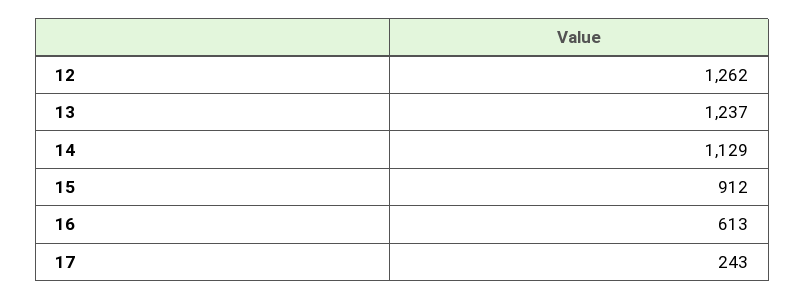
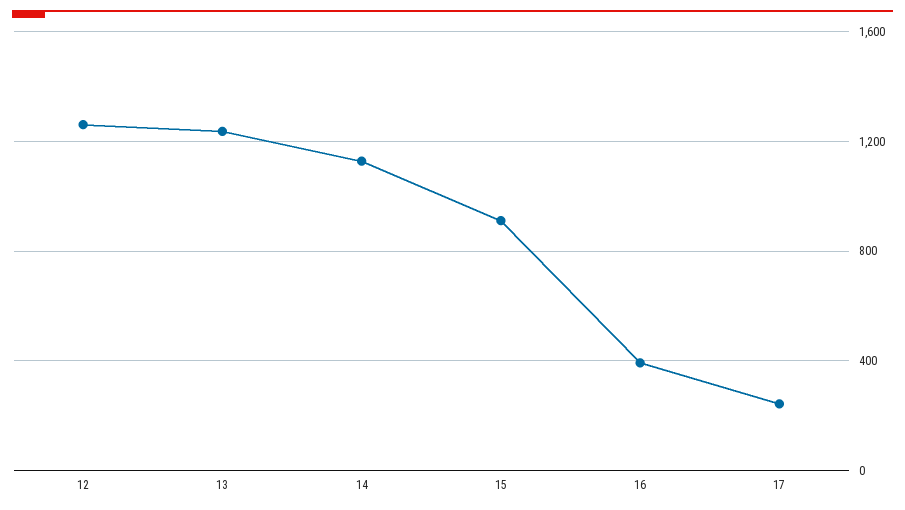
16: 613 -> 400

